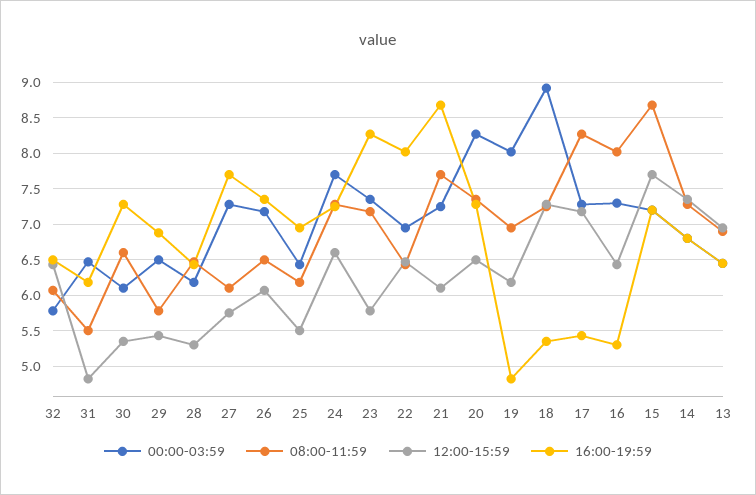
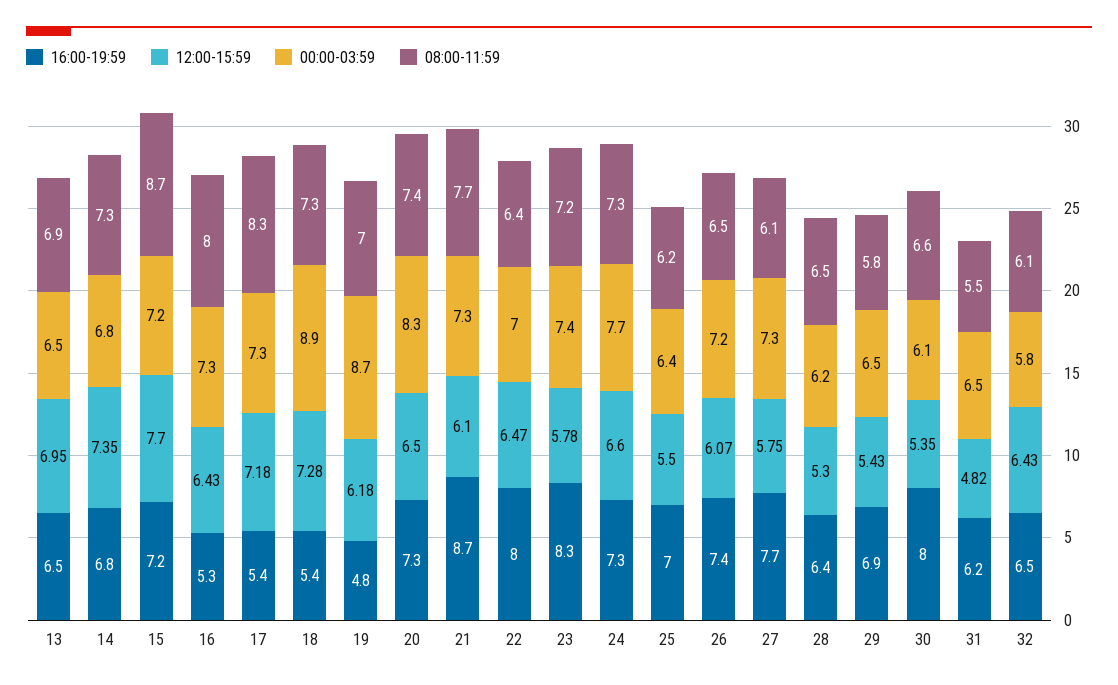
16:00-19:59, 30: 7.3 -> 8
00:00-03:59, 19: 8 -> 8.7

